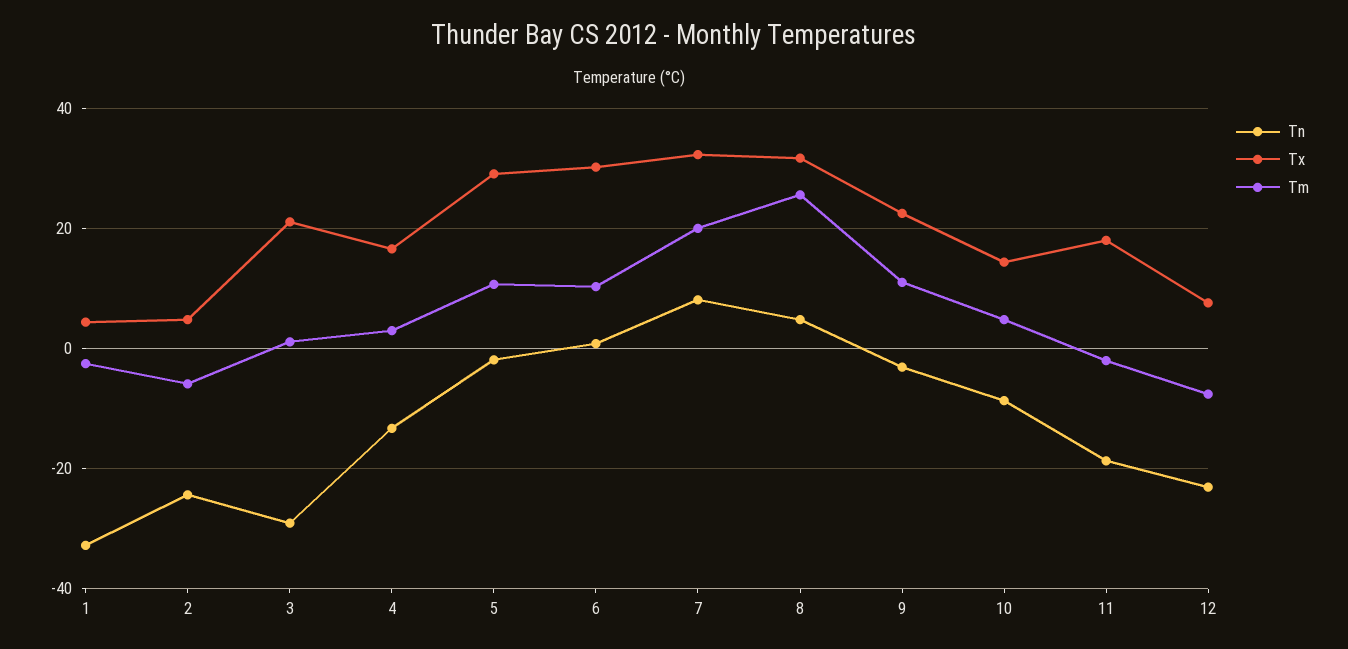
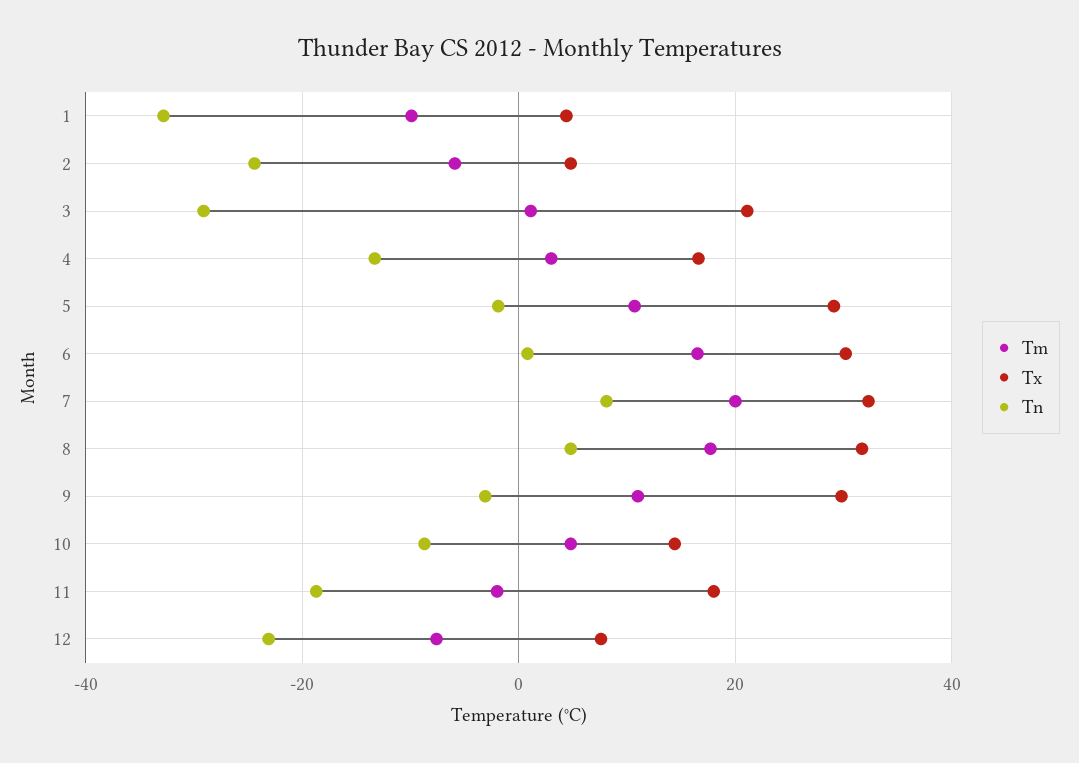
Tm, 1: -2 -> -10
Tm, 6: 10 -> 16
Tm, 8: 26 -> 18
Tx, 9: 22 -> 30

